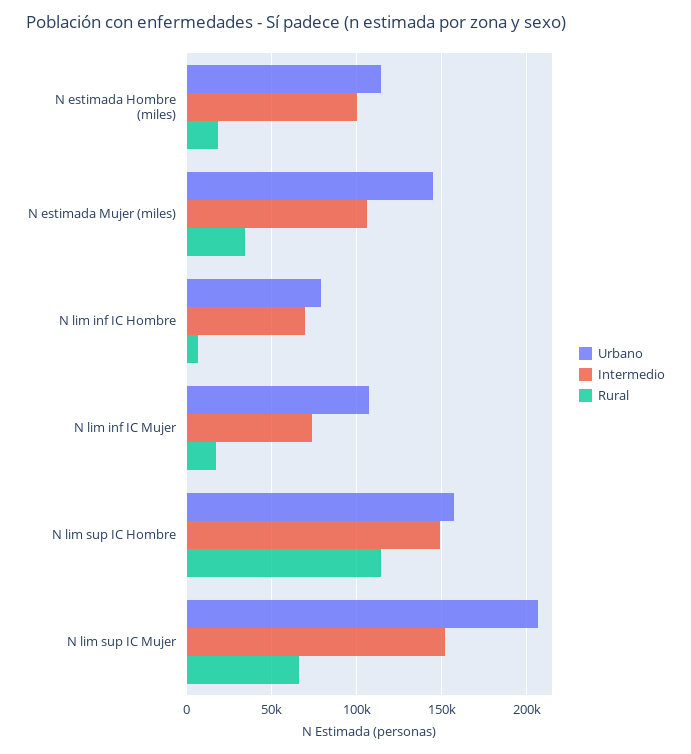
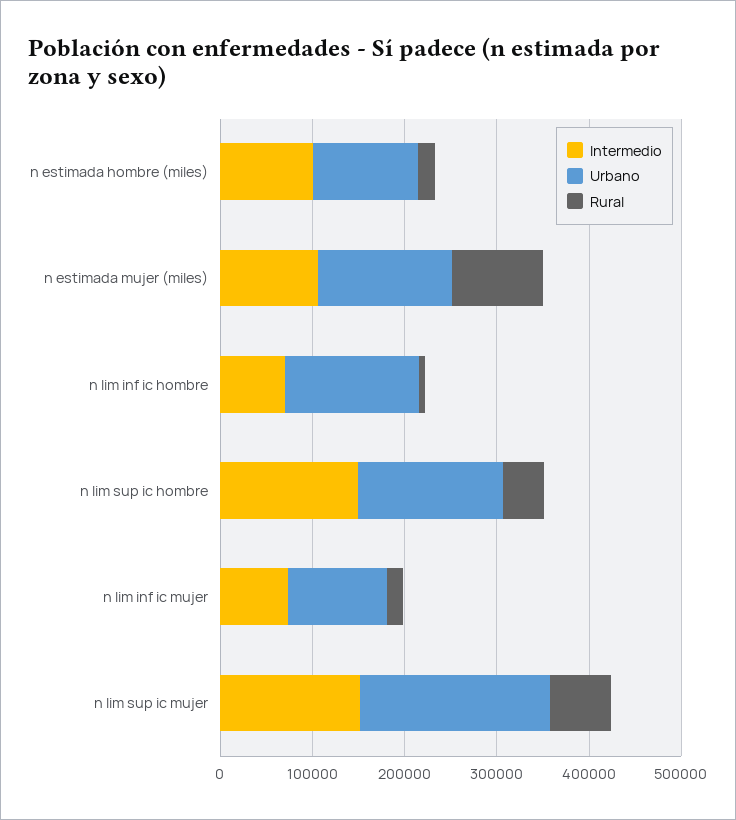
Rural, N estimada Mujer (miles): 35000 -> 100000
Urbano, N lim inf IC Hombre: 80000 -> 140000
Rural, N lim sup IC Hombre: 115000 -> 40000

